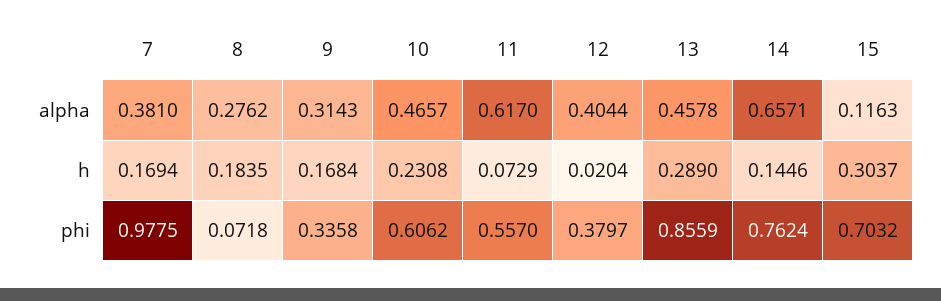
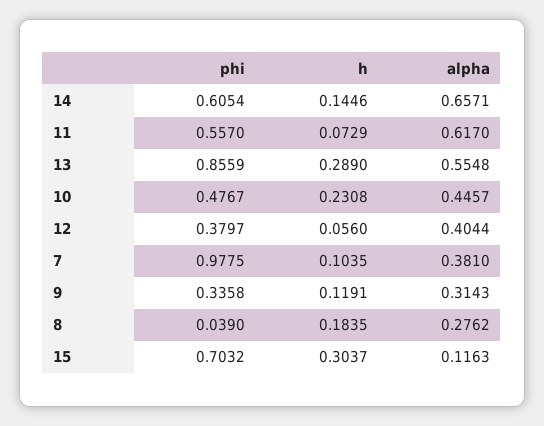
10, alpha: 0.4657 -> 0.4457
13, alpha: 0.4578 -> 0.5548
7, h: 0.1694 -> 0.1035
9, h: 0.1684 -> 0.1191
12, h: 0.0204 -> 0.056
8, phi: 0.0718 -> 0.039
10, phi: 0.6062 -> 0.4767
14, phi: 0.7624 -> 0.6054

